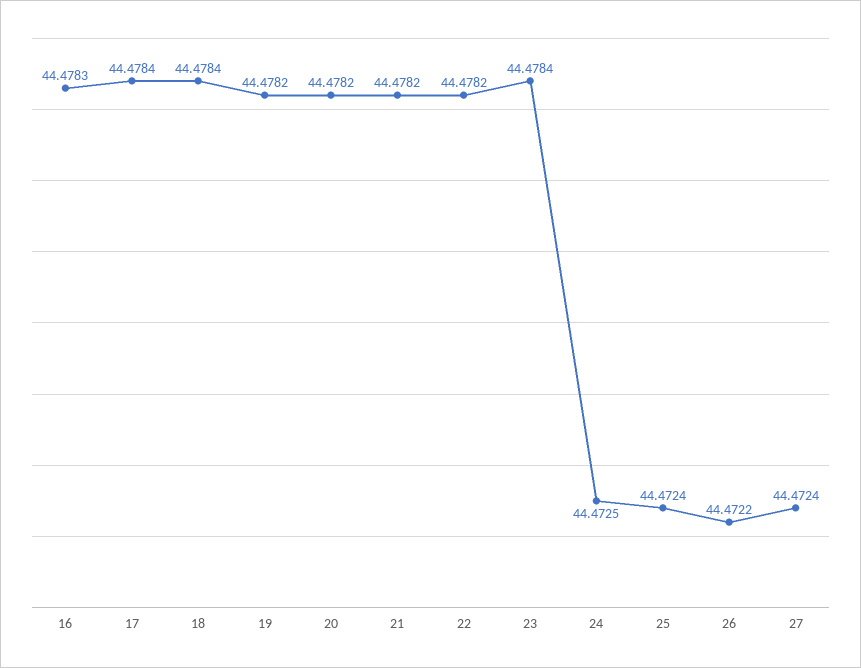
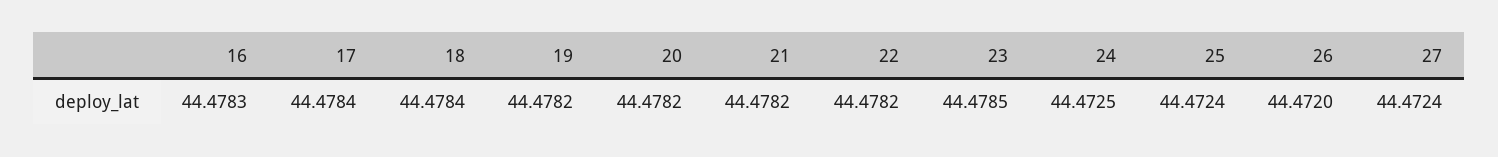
23: 44.4784 -> 44.4785
26: 44.4722 -> 44.472

